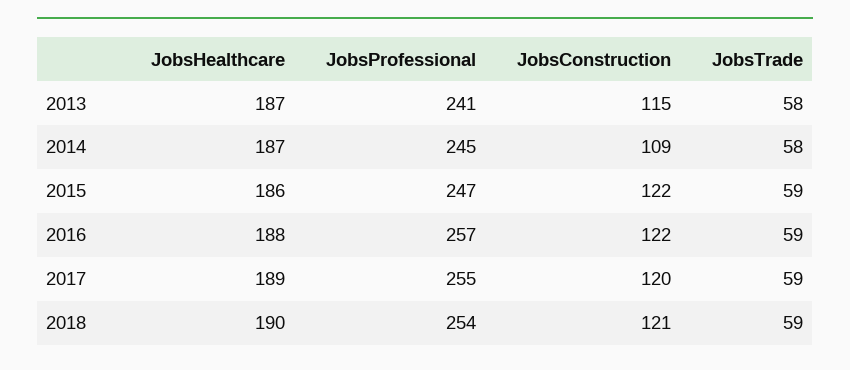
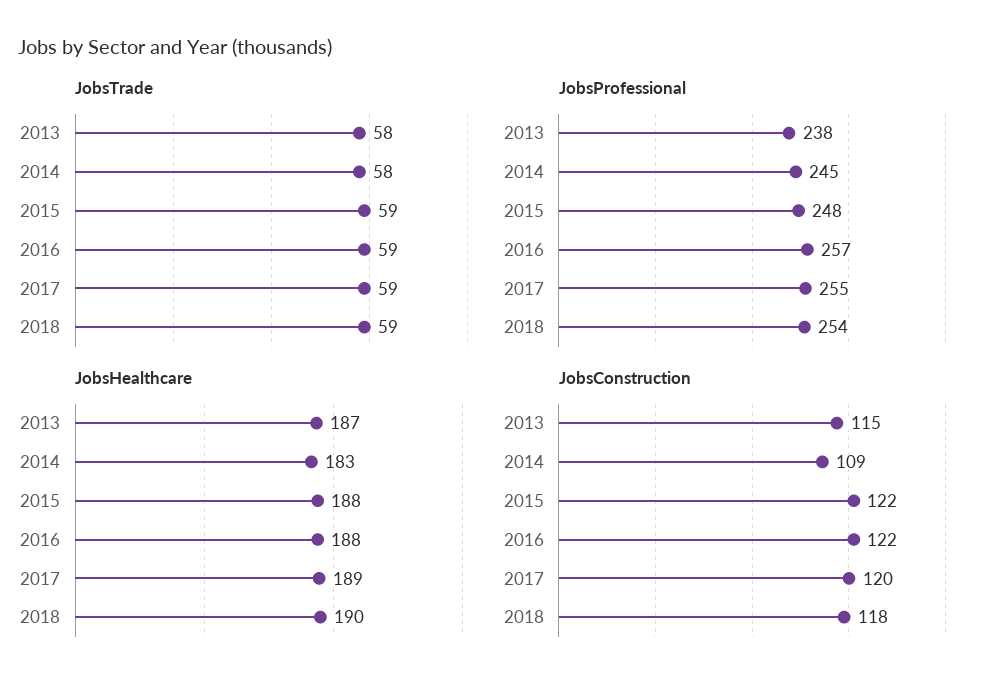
JobsProfessional, 2013: 241 -> 238
JobsHealthcare, 2014: 187 -> 183
JobsHealthcare, 2015: 186 -> 188
JobsProfessional, 2015: 247 -> 248
JobsConstruction, 2018: 121 -> 118

